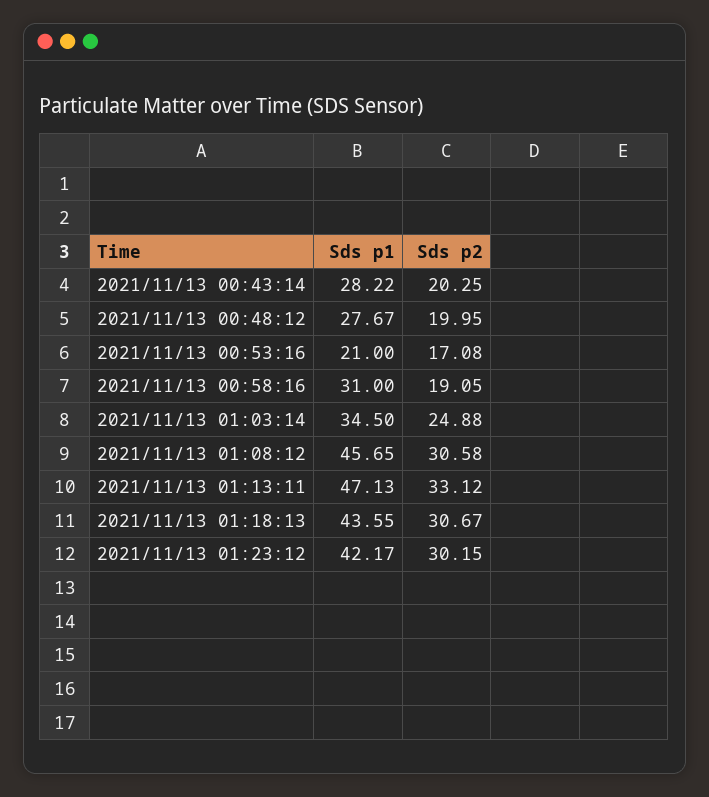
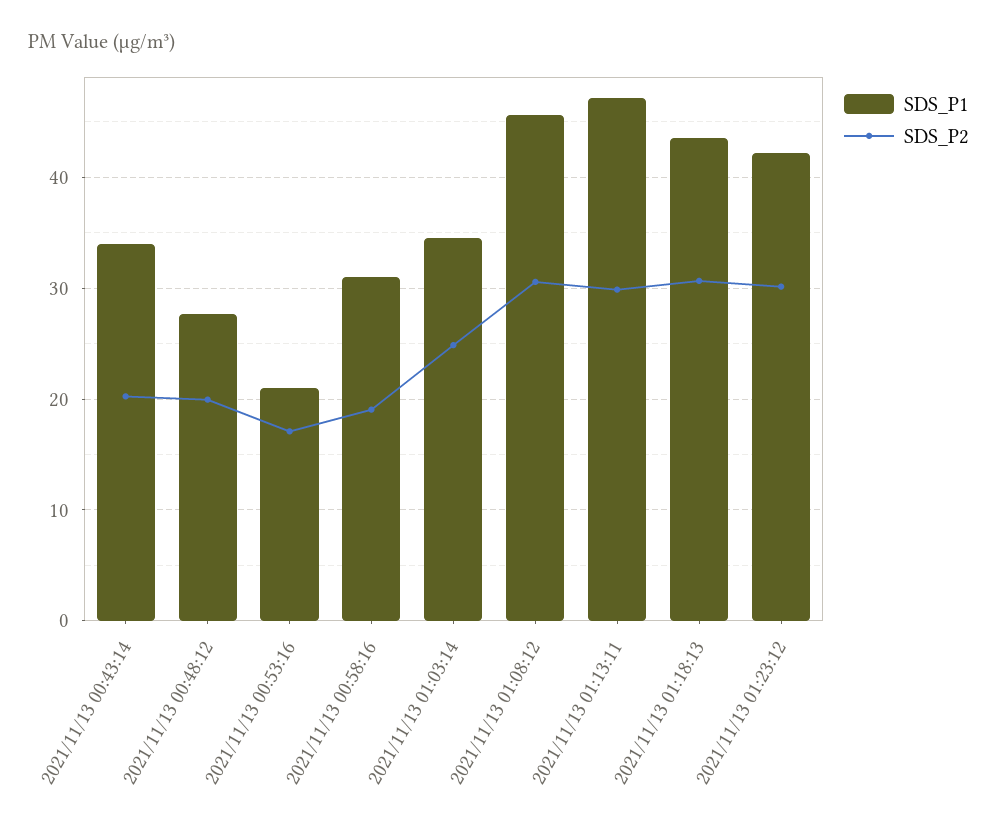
Sds p1, 2021/11/13 00:43:14: 28.22 -> 34
Sds p2, 2021/11/13 01:13:11: 33.12 -> 30

